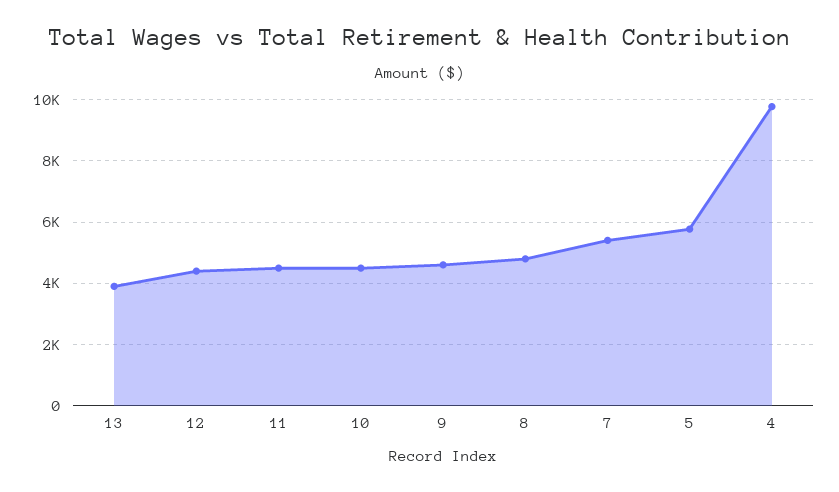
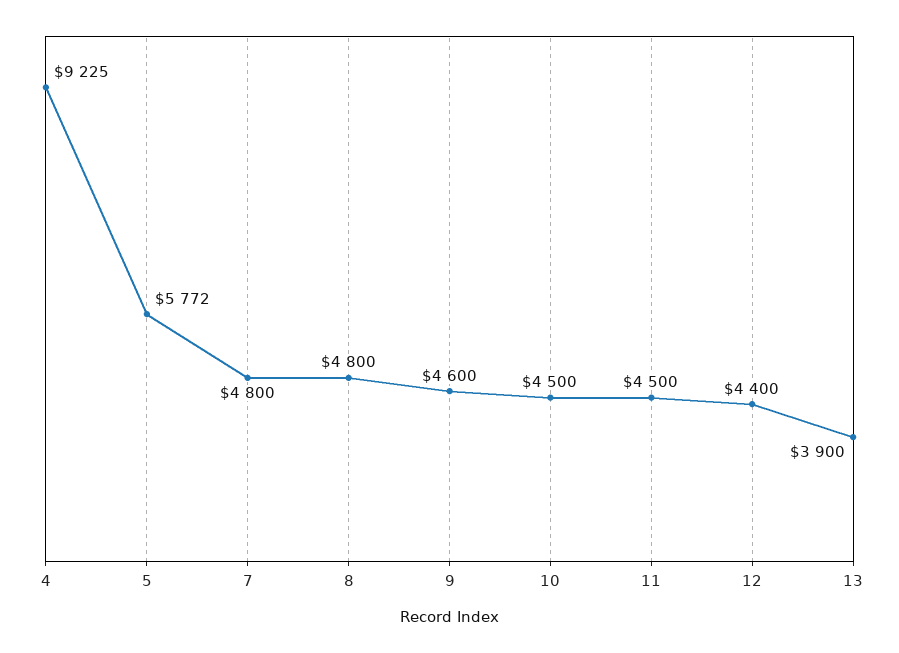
7: 5400 -> 4800
4: 9800 -> 9225

